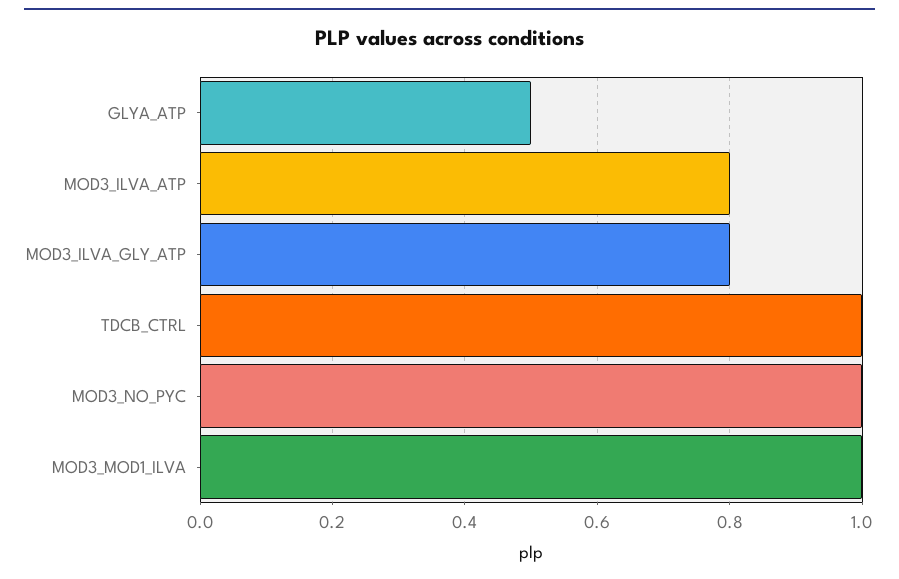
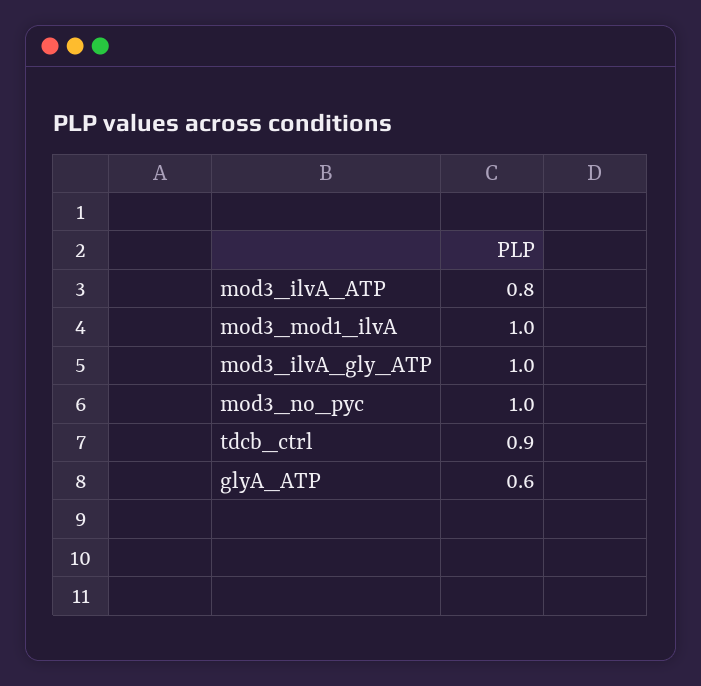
GLYA_ATP: 0.5 -> 0.6
MOD3_ILVA_GLY_ATP: 0.8 -> 1
TDCB_CTRL: 1 -> 0.9

